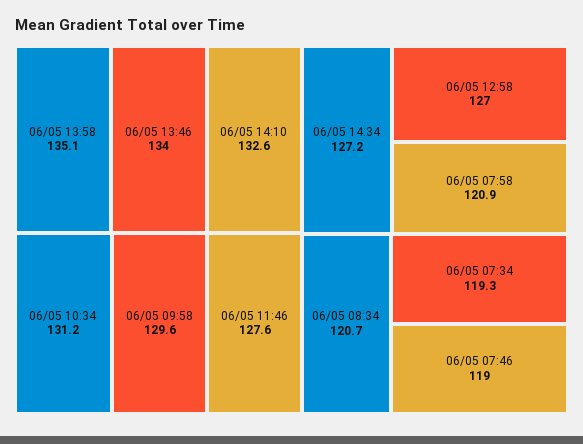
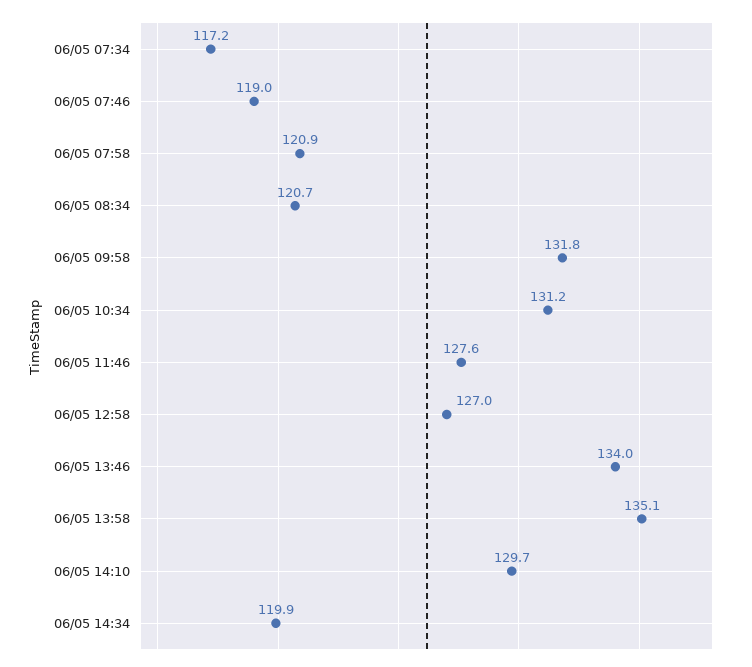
06/05 14:10: 132.6 -> 129.7
06/05 09:58: 129.6 -> 131.8
06/05 14:34: 127.2 -> 119.9
06/05 07:34: 119.3 -> 117.2

